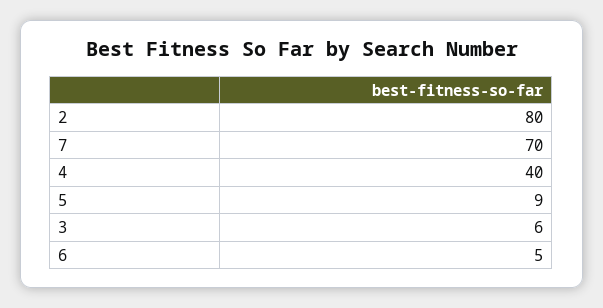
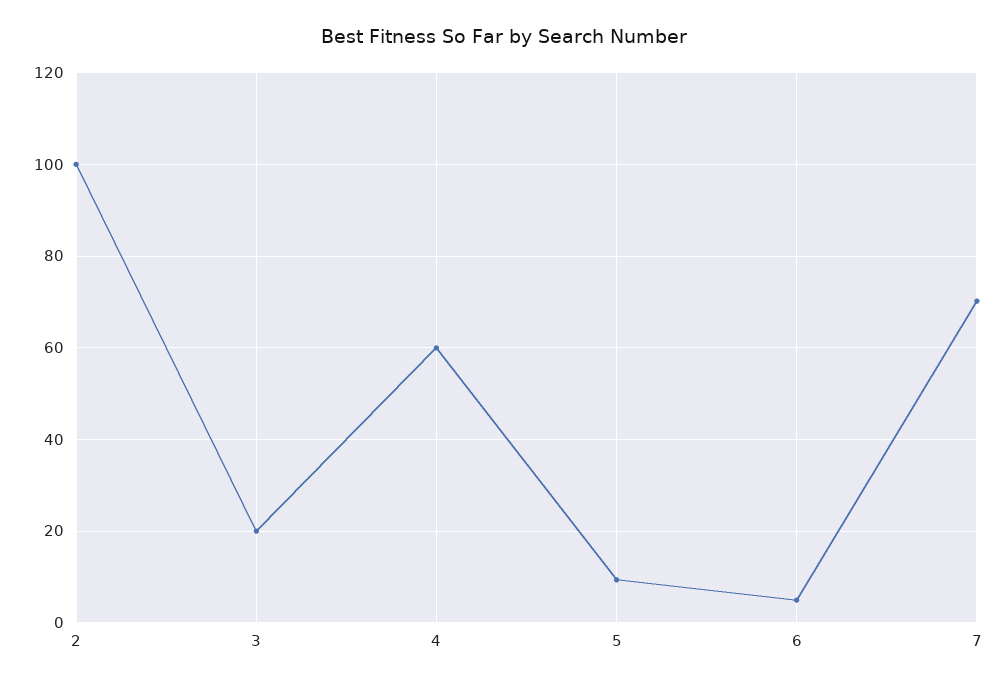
2: 80 -> 100
4: 40 -> 60
3: 6 -> 20

